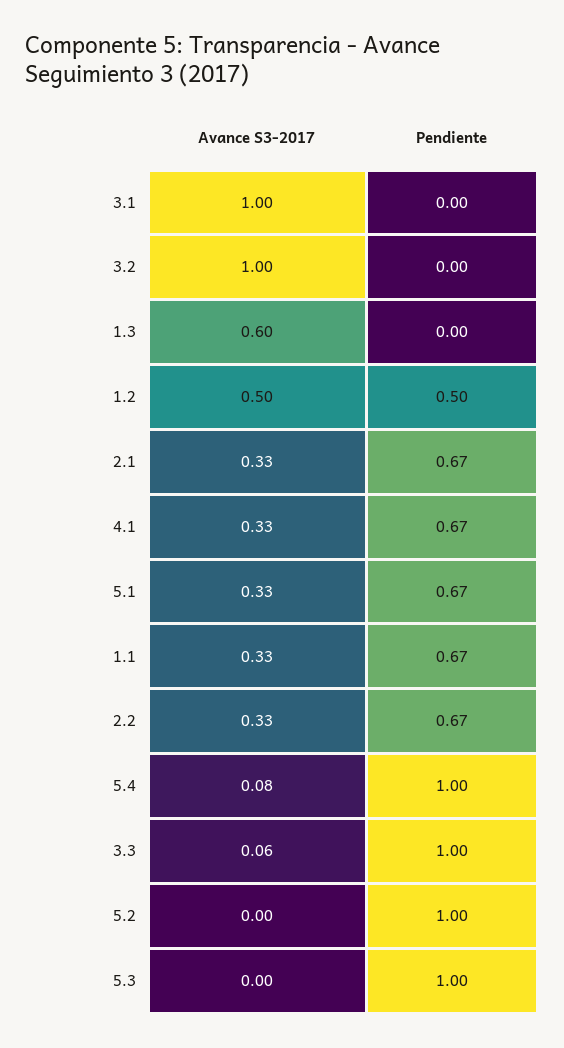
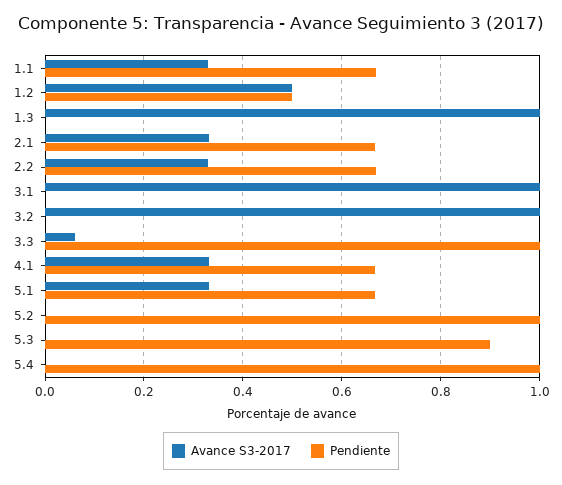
Avance S3-2017, 1.3: 0.6 -> 1
Avance S3-2017, 5.4: 0.08 -> 0
Pendiente, 5.3: 1 -> 0.9

